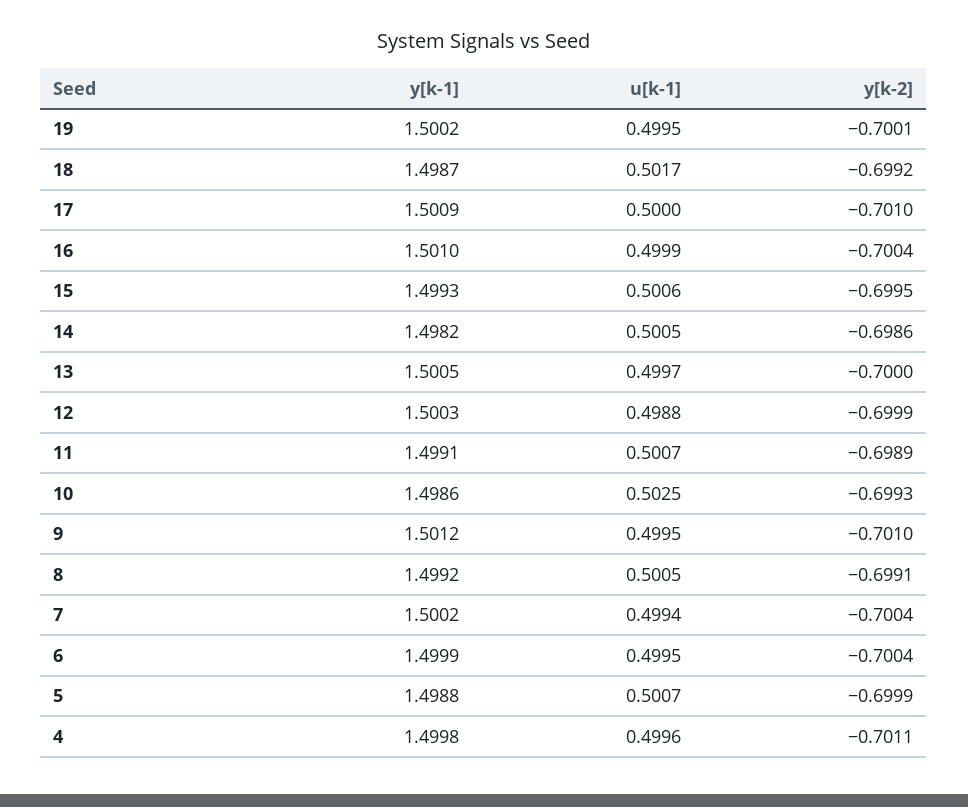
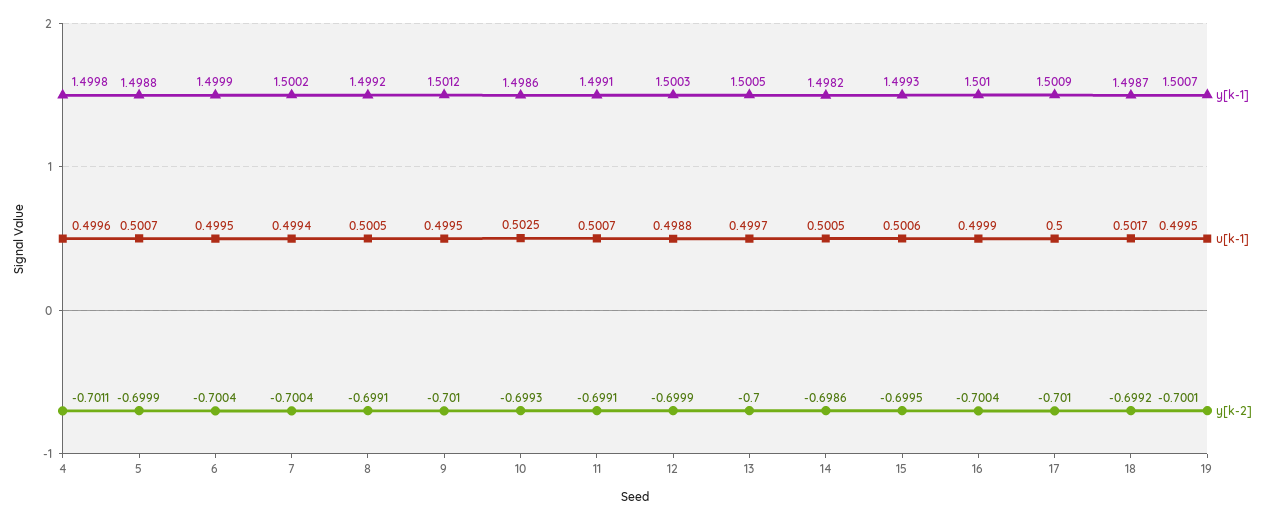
y[k-1], 19: 1.5002 -> 1.5007
y[k-2], 11: -0.6989 -> -0.6991

